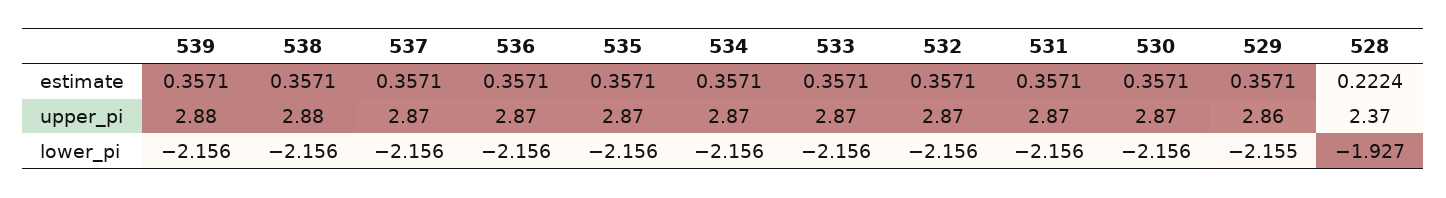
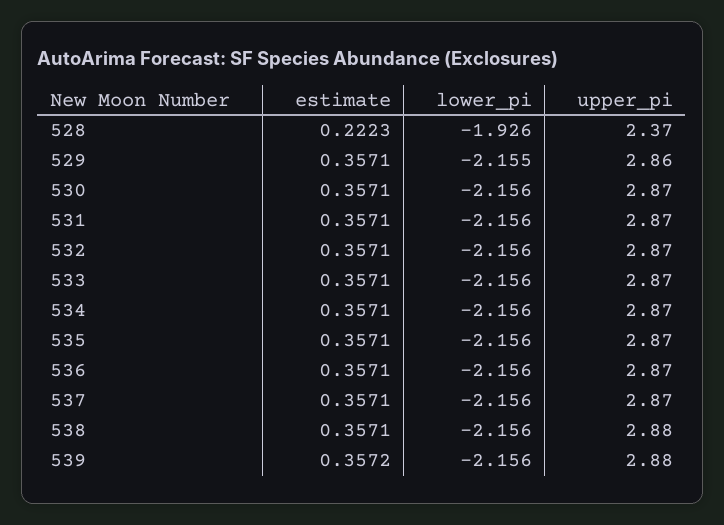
539, estimate: 0.3571 -> 0.3572
528, estimate: 0.2224 -> 0.2223
528, lower_pi: -1.927 -> -1.926

